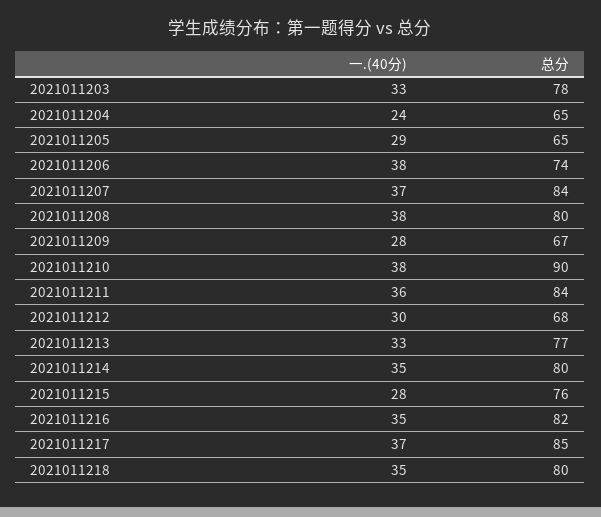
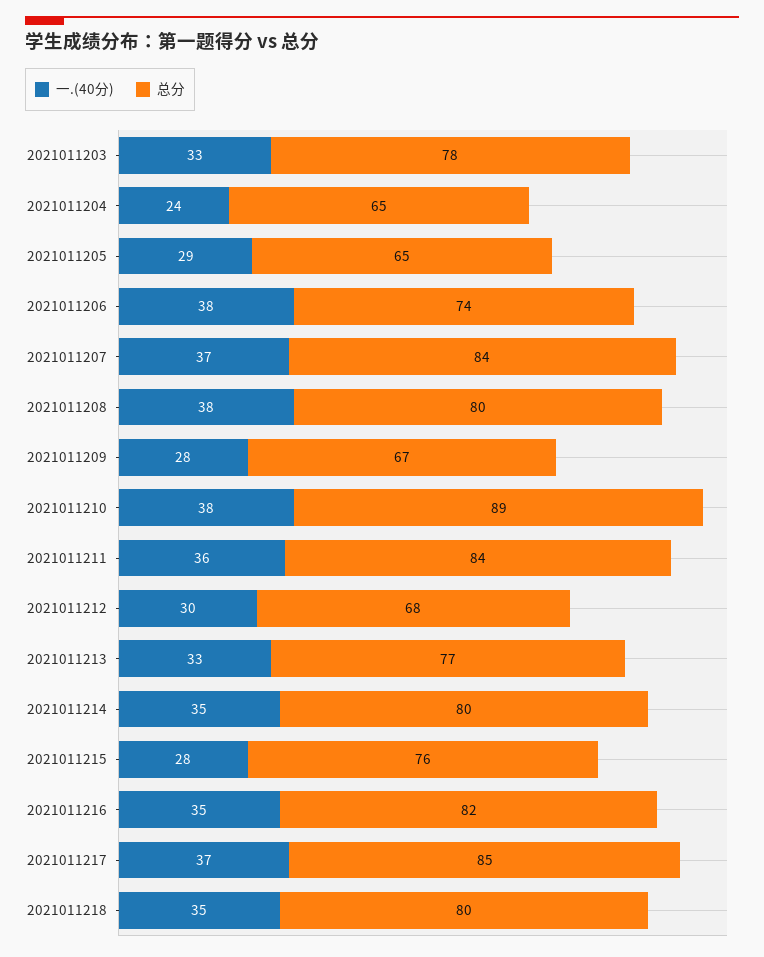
总分, 2021011210: 90 -> 89

